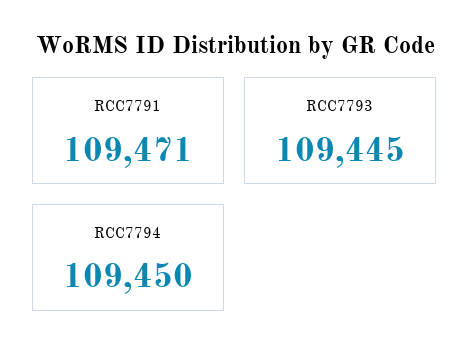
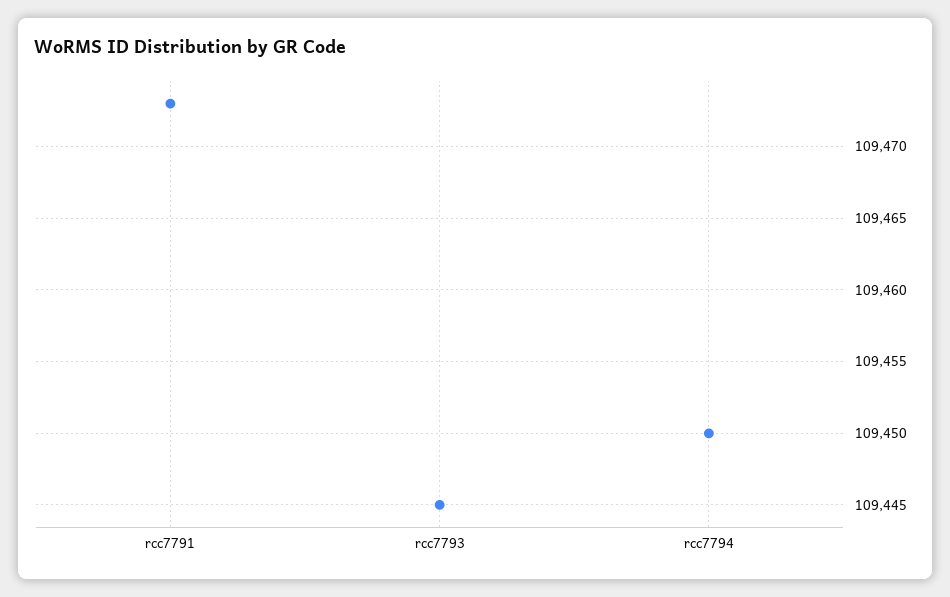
RCC7791: 109471 -> 109473

